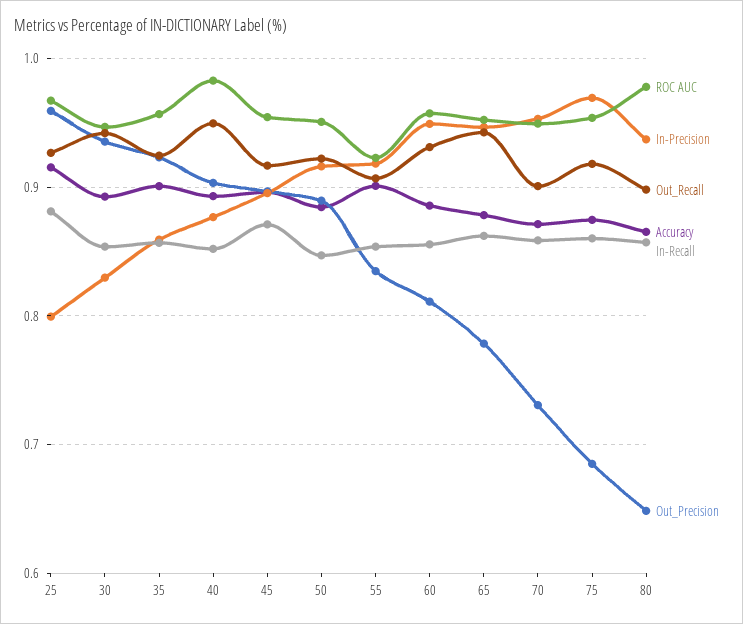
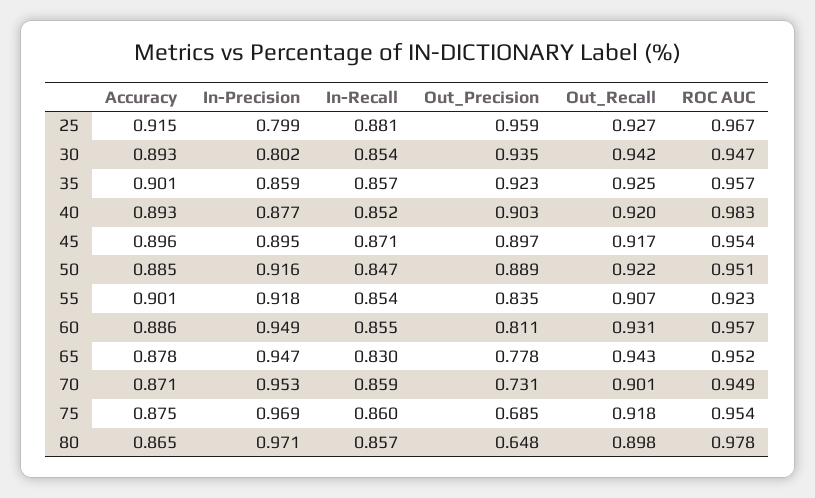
In-Precision, 30: 0.83 -> 0.802
Out_Recall, 40: 0.95 -> 0.92
In-Recall, 65: 0.86 -> 0.83
In-Precision, 80: 0.94 -> 0.971

